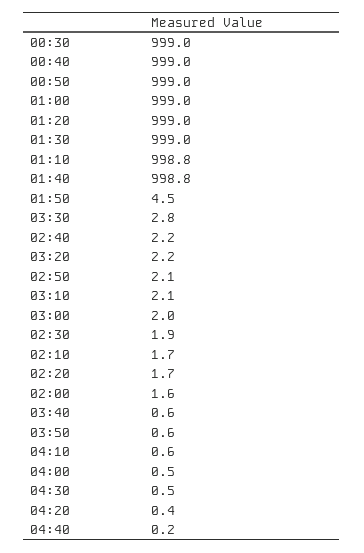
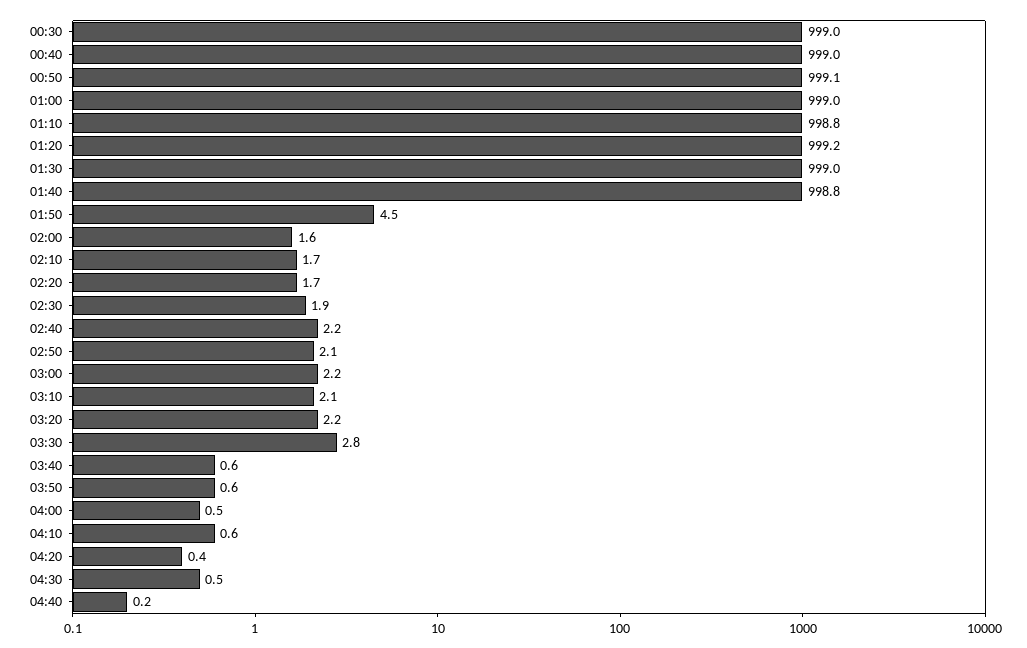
00:50: 999 -> 999.1
01:20: 999 -> 999.2
03:00: 2 -> 2.2

